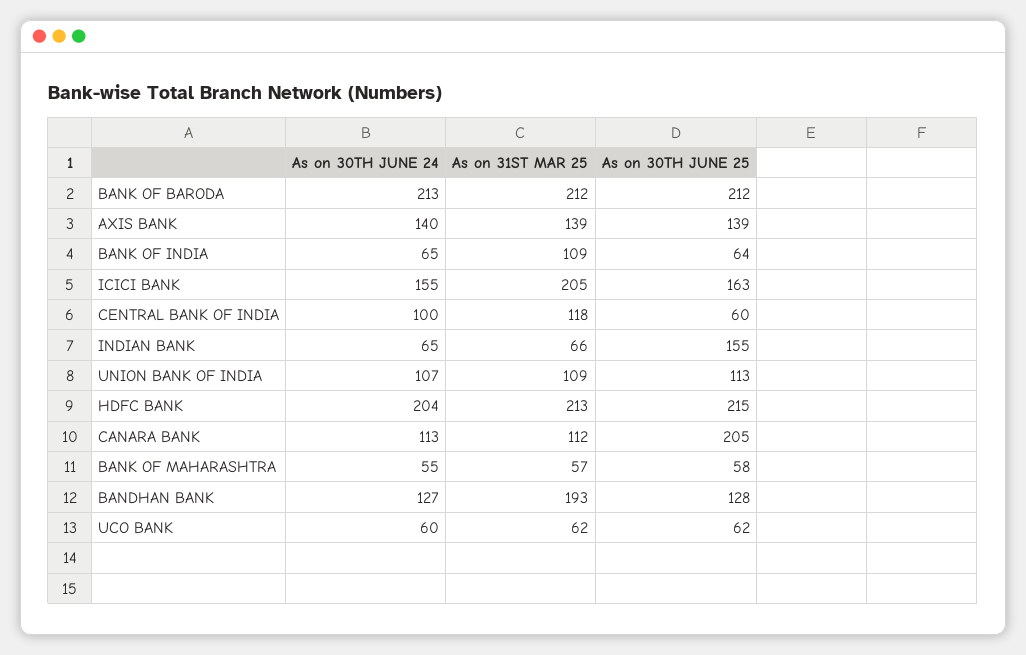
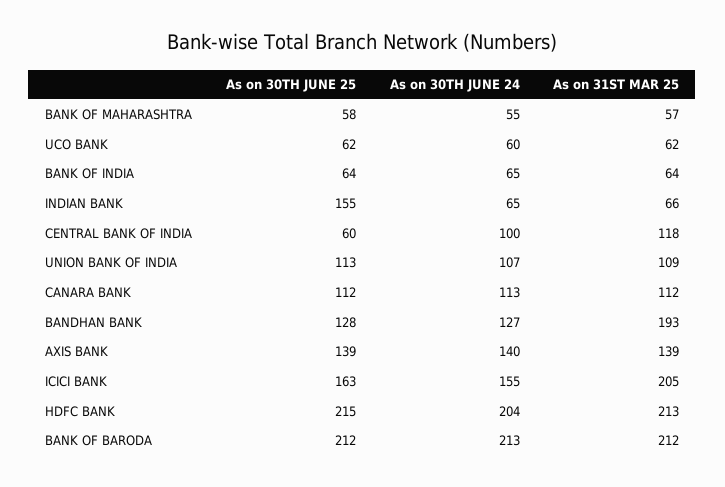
As on 31ST MAR 25, BANK OF INDIA: 109 -> 64
As on 30TH JUNE 25, CANARA BANK: 205 -> 112

